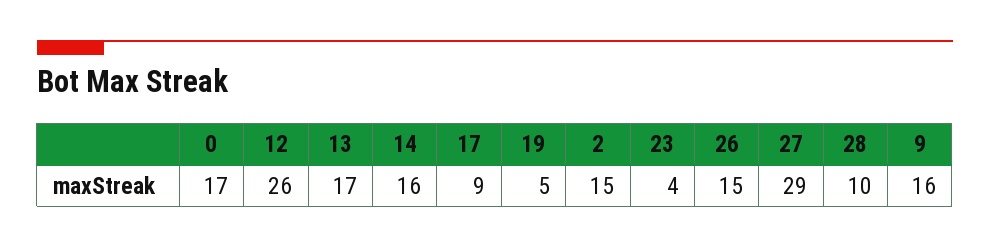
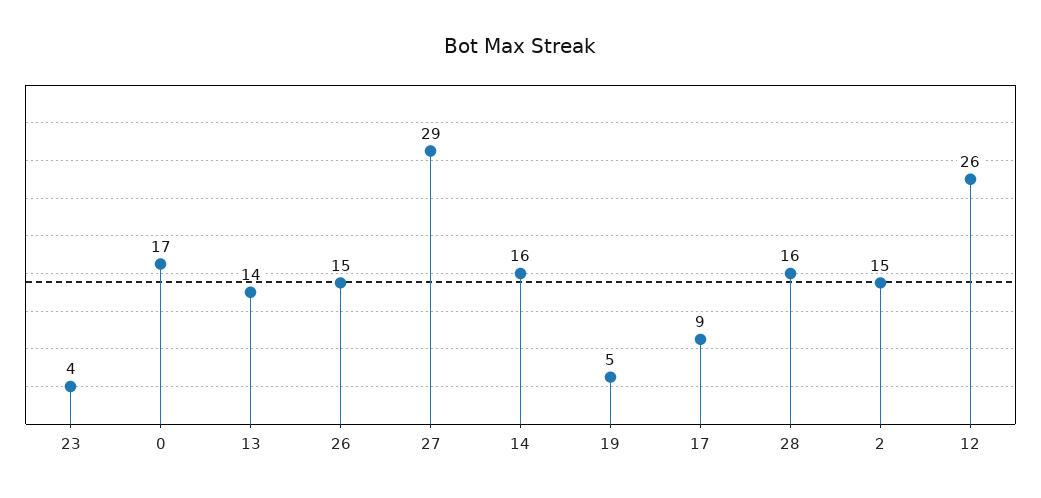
13: 17 -> 14
28: 10 -> 16
9: 16 -> none

